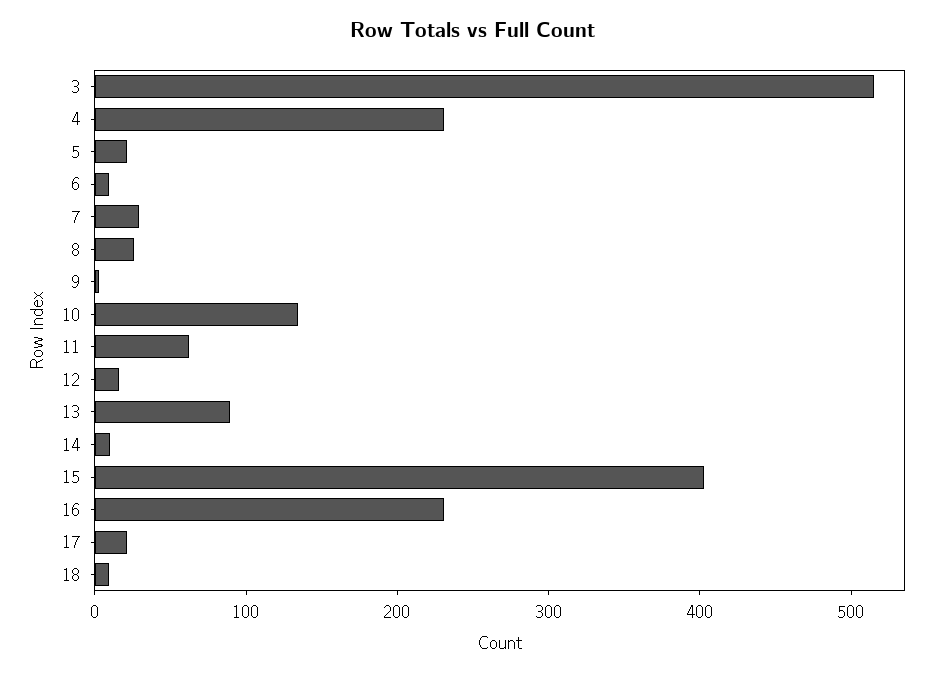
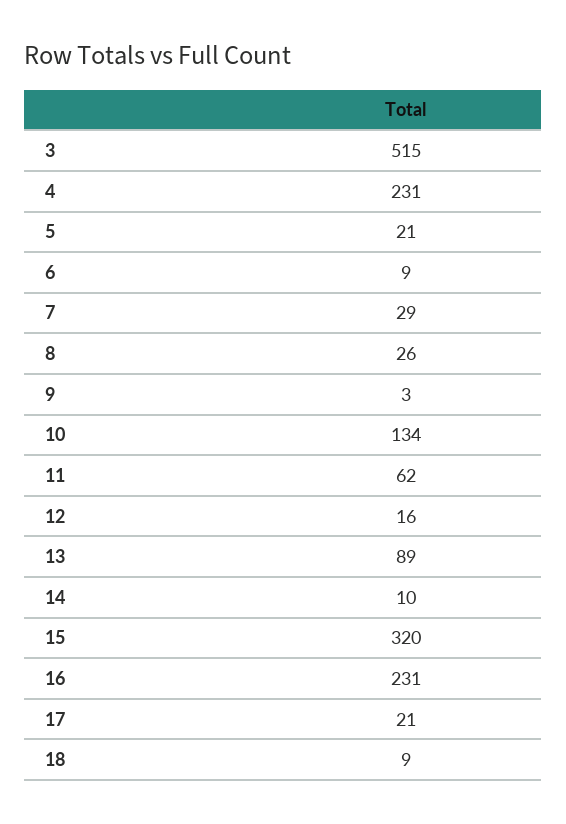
15: 400 -> 320

